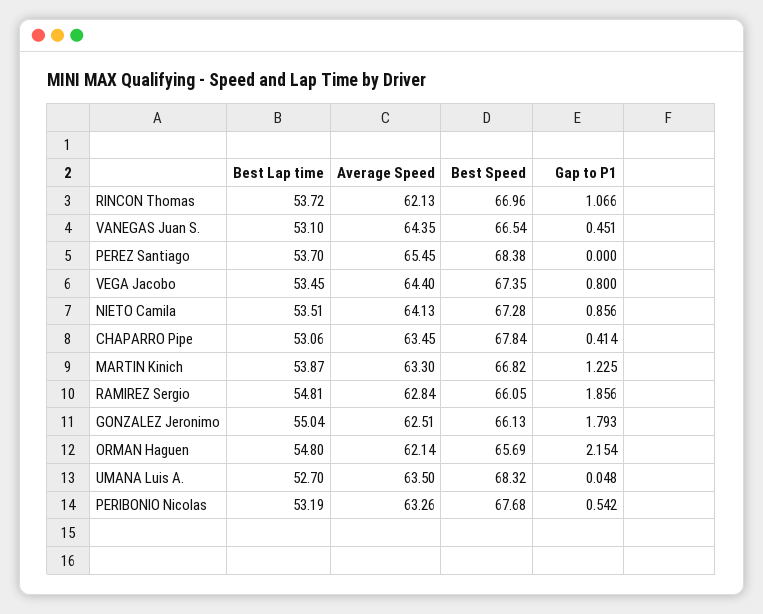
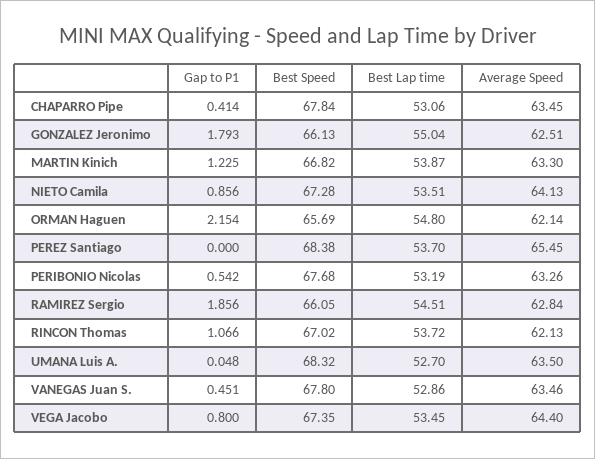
Best Speed, RINCON Thomas: 66.96 -> 67.02
Best Lap time, VANEGAS Juan S.: 53.1 -> 52.86
Average Speed, VANEGAS Juan S.: 64.35 -> 63.46
Best Speed, VANEGAS Juan S.: 66.54 -> 67.8
Best Lap time, RAMIREZ Sergio: 54.81 -> 54.51

